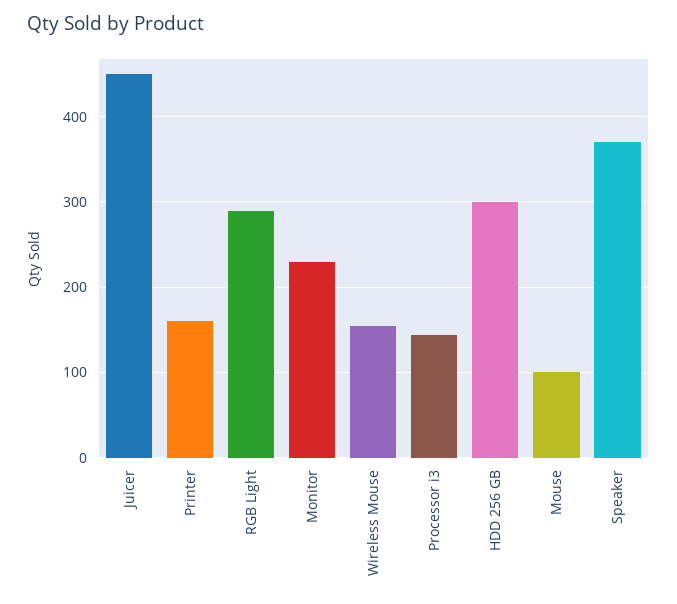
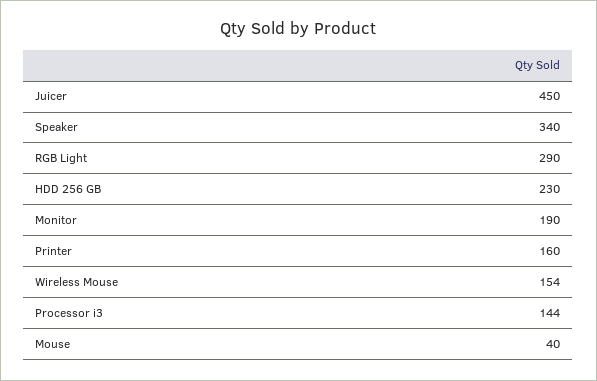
Monitor: 230 -> 190
HDD 256 GB: 300 -> 230
Mouse: 100 -> 40
Speaker: 370 -> 340

